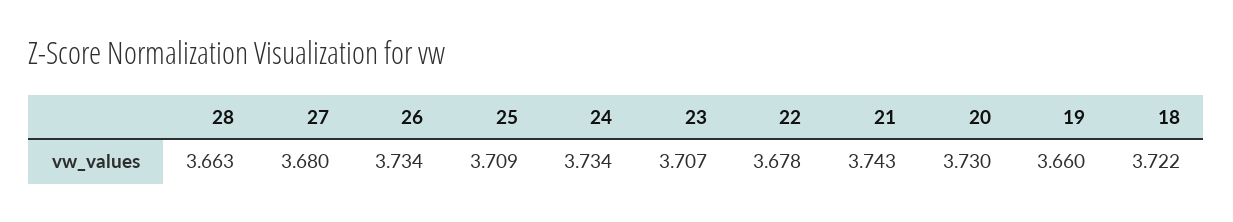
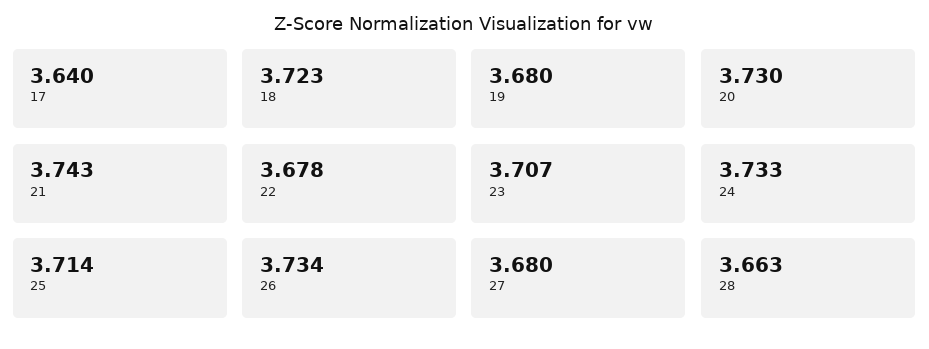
25: 3.709 -> 3.714
24: 3.734 -> 3.733
19: 3.66 -> 3.68
18: 3.722 -> 3.723
17: none -> 3.64

